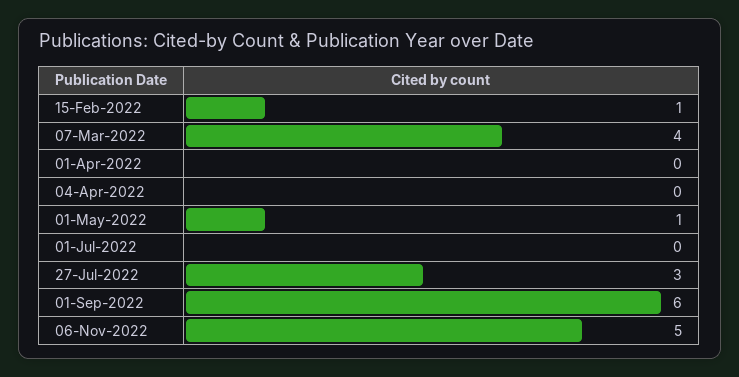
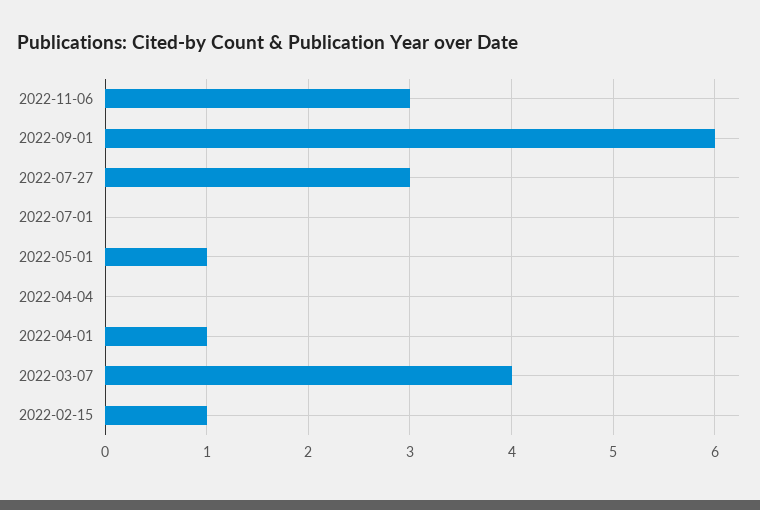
01-Apr-2022: 0 -> 1
06-Nov-2022: 5 -> 3

